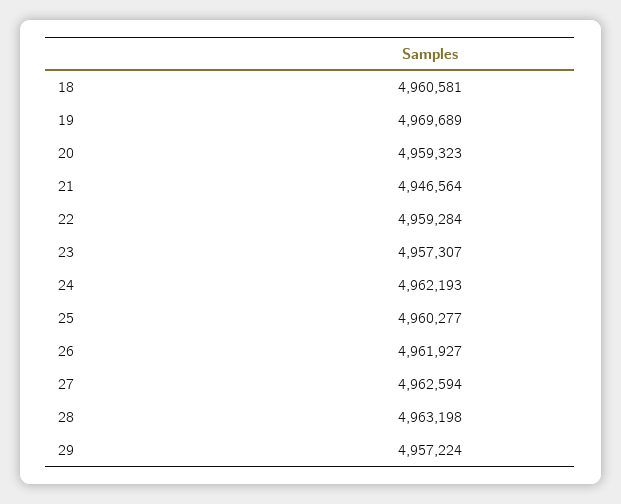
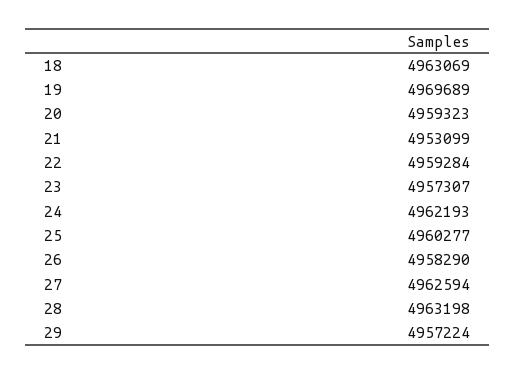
18: 4960581 -> 4963069
21: 4946564 -> 4953099
26: 4961927 -> 4958290

